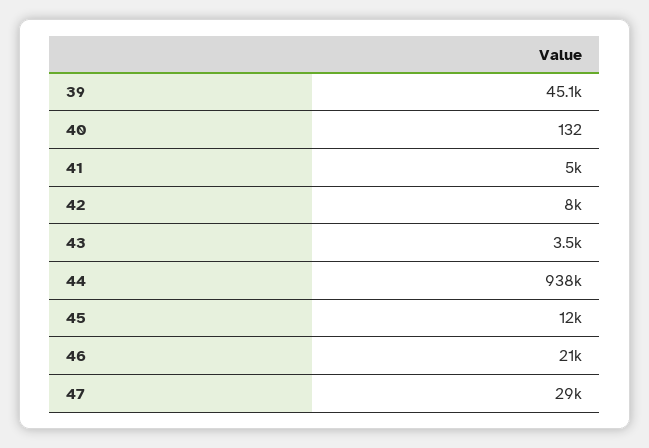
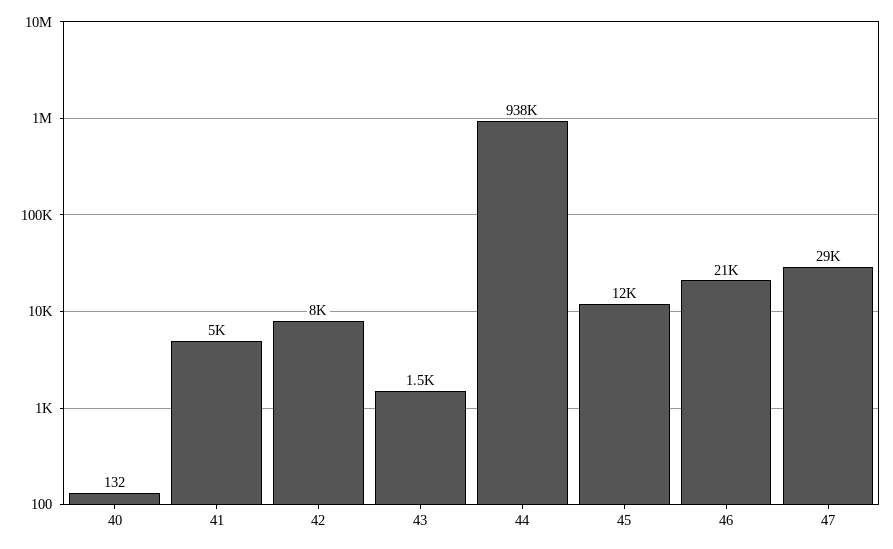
39: 45100 -> none
43: 3500 -> 1500

